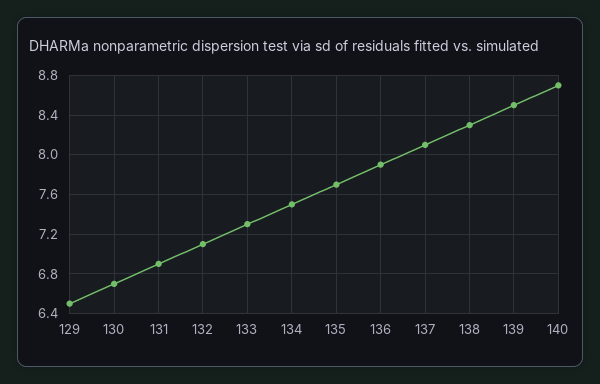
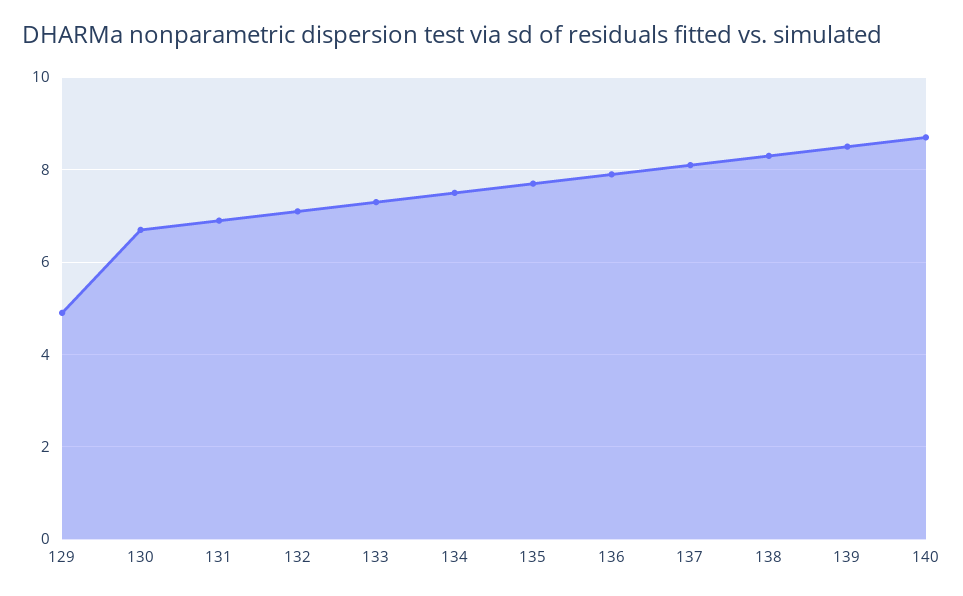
129: 6.5 -> 5

